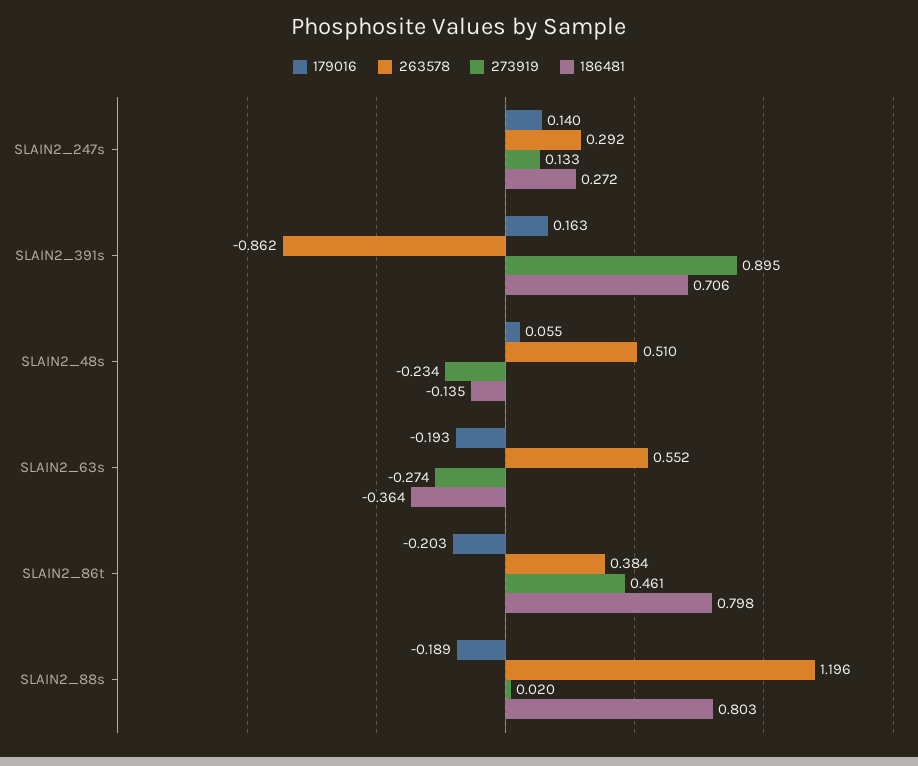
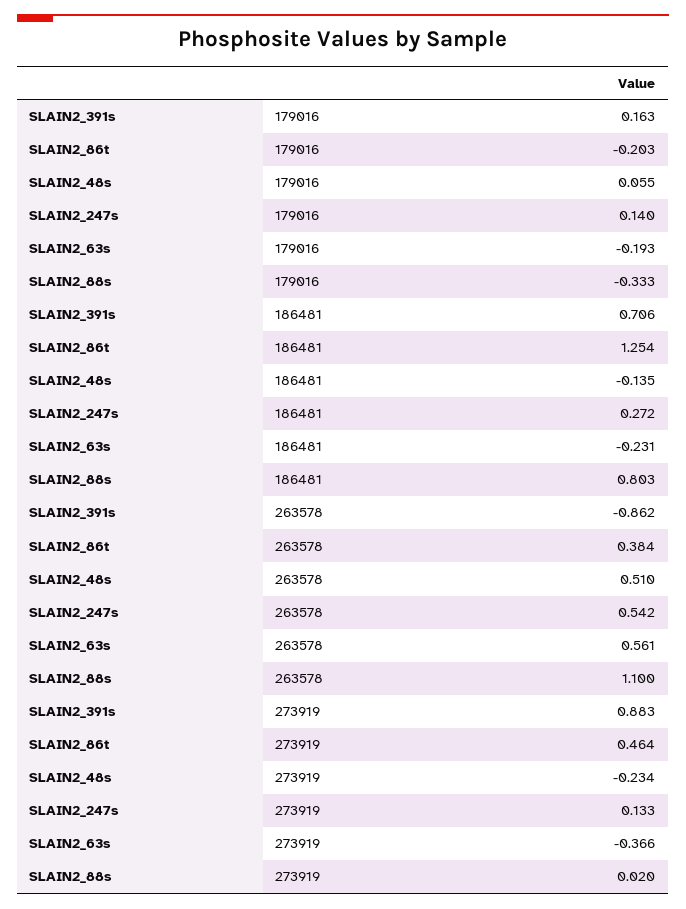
263578, SLAIN2_247s: 0.292 -> 0.542
273919, SLAIN2_391s: 0.895 -> 0.883
263578, SLAIN2_63s: 0.552 -> 0.561
273919, SLAIN2_63s: -0.274 -> -0.366
186481, SLAIN2_63s: -0.364 -> -0.231
273919, SLAIN2_86t: 0.461 -> 0.464
186481, SLAIN2_86t: 0.798 -> 1.254
179016, SLAIN2_88s: -0.189 -> -0.333
263578, SLAIN2_88s: 1.196 -> 1.1

